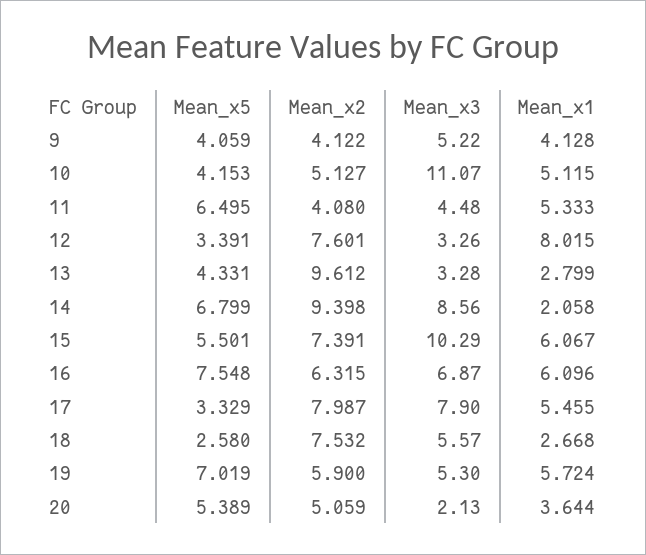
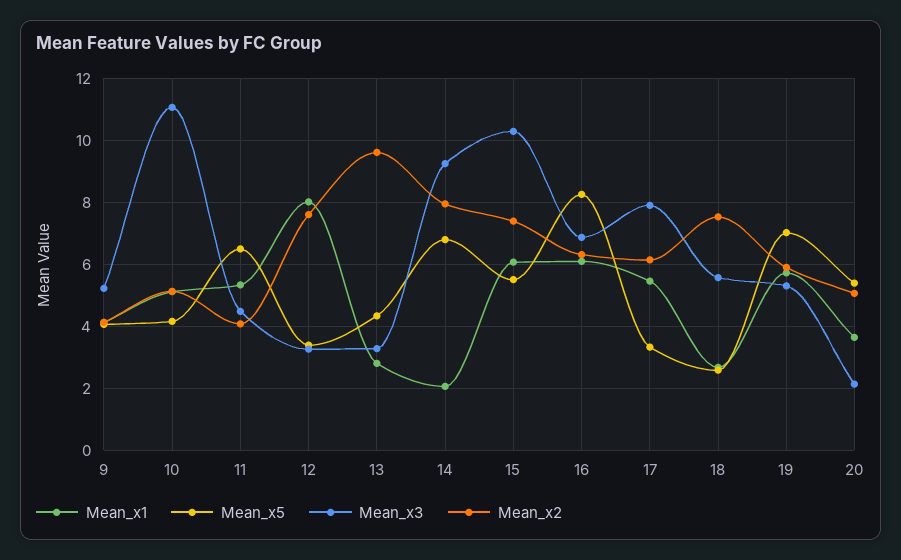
Mean_x2, 14: 9.398 -> 8
Mean_x3, 14: 8.56 -> 9.2
Mean_x5, 16: 7.548 -> 8.2
Mean_x2, 17: 7.987 -> 6.2

